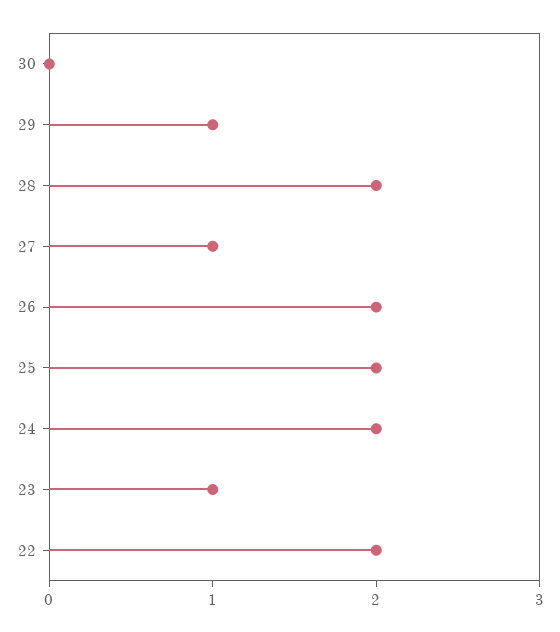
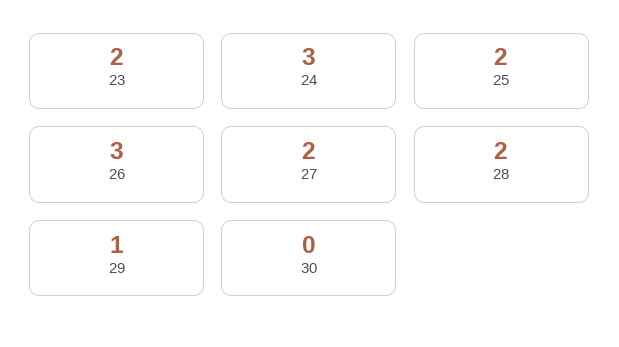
27: 1 -> 2
26: 2 -> 3
24: 2 -> 3
23: 1 -> 2
22: 2 -> none

